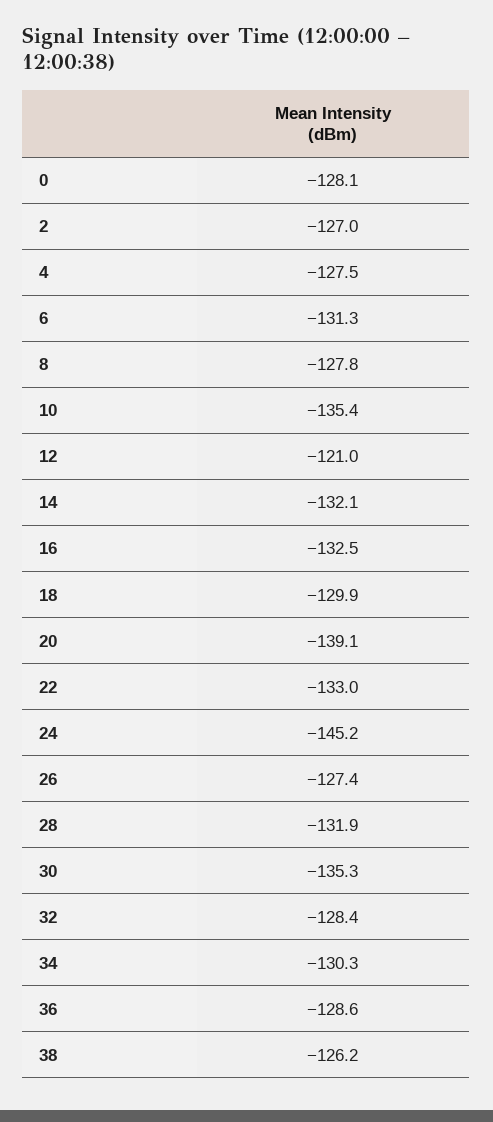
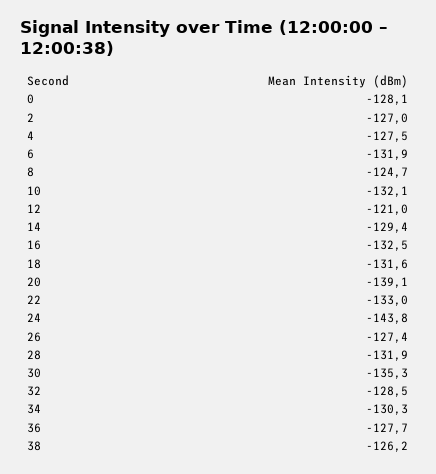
6: -131.3 -> -131.9
8: -127.8 -> -124.7
10: -135.4 -> -132.1
14: -132.1 -> -129.4
18: -129.9 -> -131.6
24: -145.2 -> -143.8
32: -128.4 -> -128.5
36: -128.6 -> -127.7

